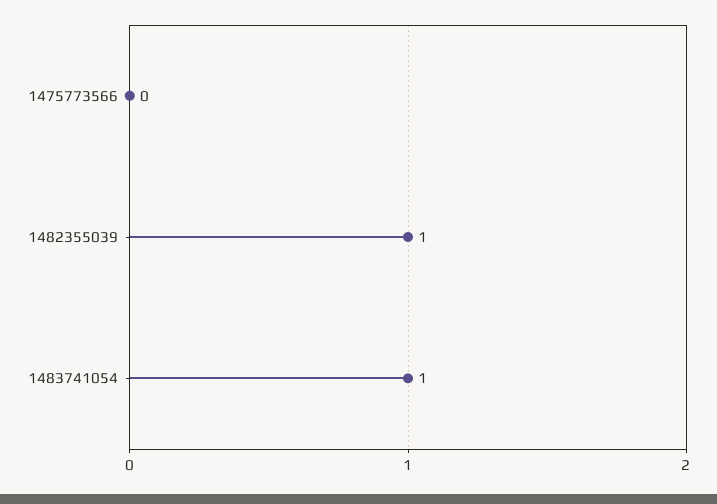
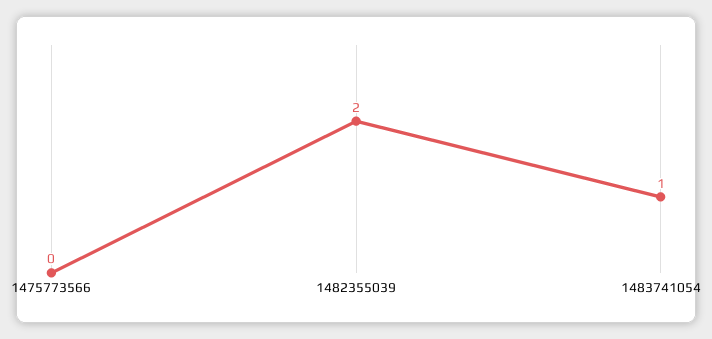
1482355039: 1 -> 2

